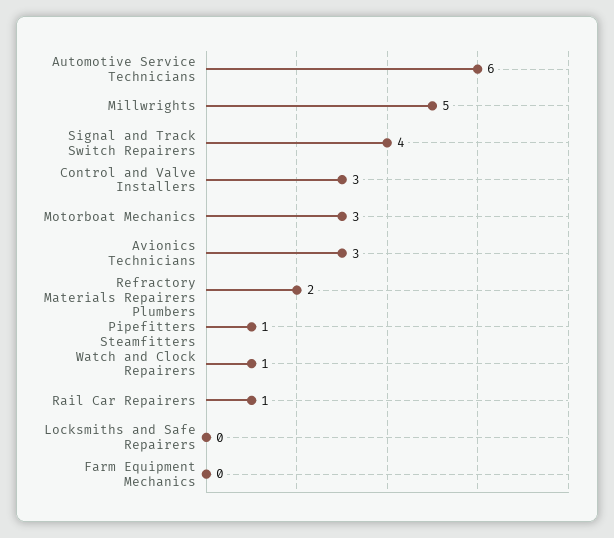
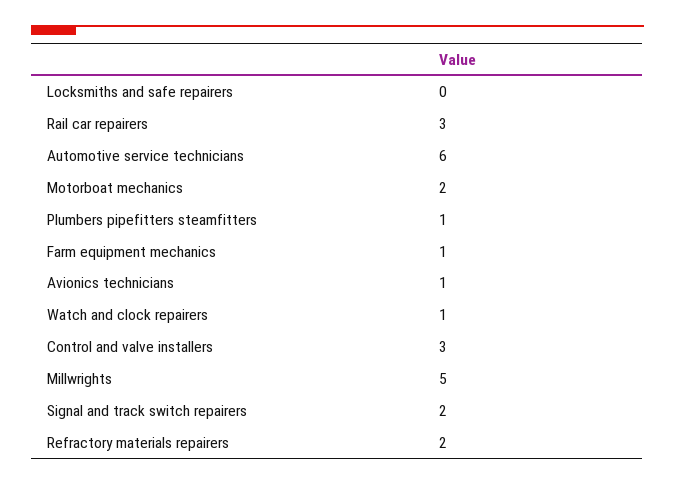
Signal and Track Switch Repairers: 4 -> 2
Motorboat Mechanics: 3 -> 2
Avionics Technicians: 3 -> 1
Rail Car Repairers: 1 -> 3
Farm Equipment Mechanics: 0 -> 1

